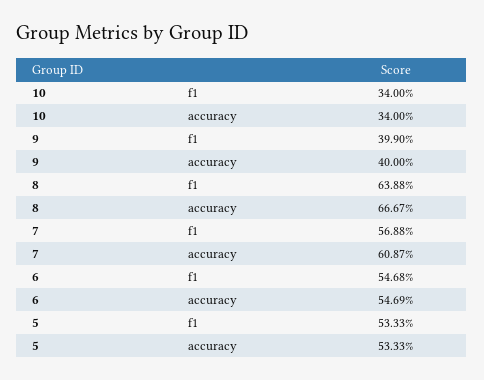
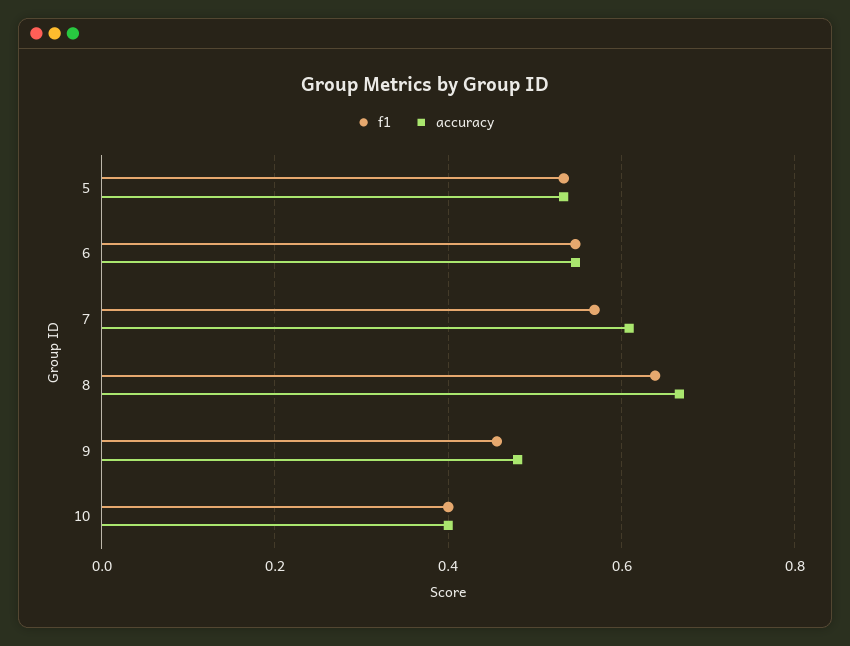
f1, 10: 0.34 -> 0.4
accuracy, 10: 0.34 -> 0.4
f1, 9: 0.399 -> 0.46
accuracy, 9: 0.4 -> 0.48

